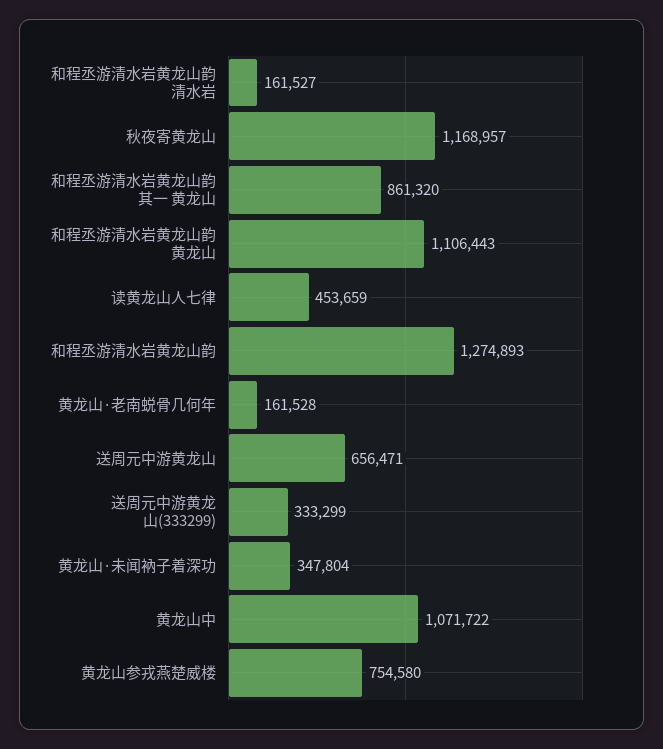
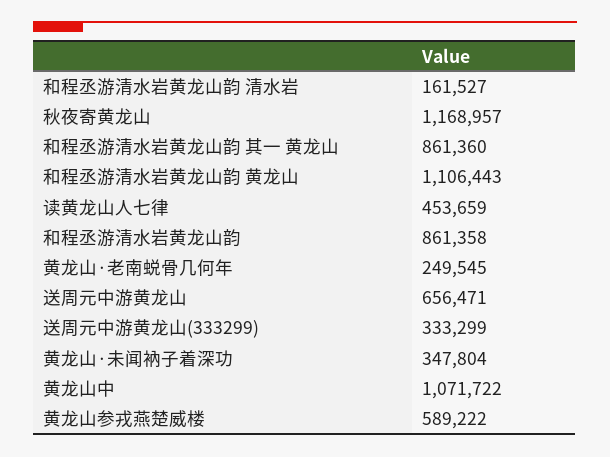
和程丞游清水岩黄龙山韵 其一 黄龙山: 861320 -> 861360
和程丞游清水岩黄龙山韵: 1274893 -> 861358
黄龙山·老南蜕骨几何年: 161528 -> 249545
黄龙山参戎燕楚威楼: 754580 -> 589222

